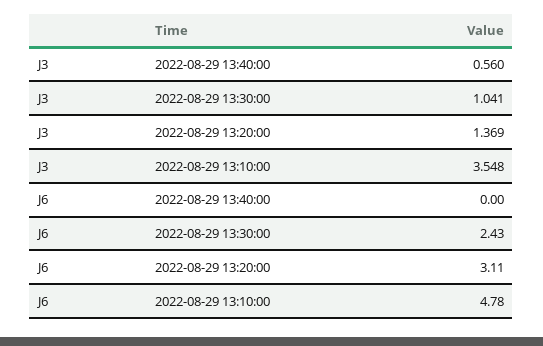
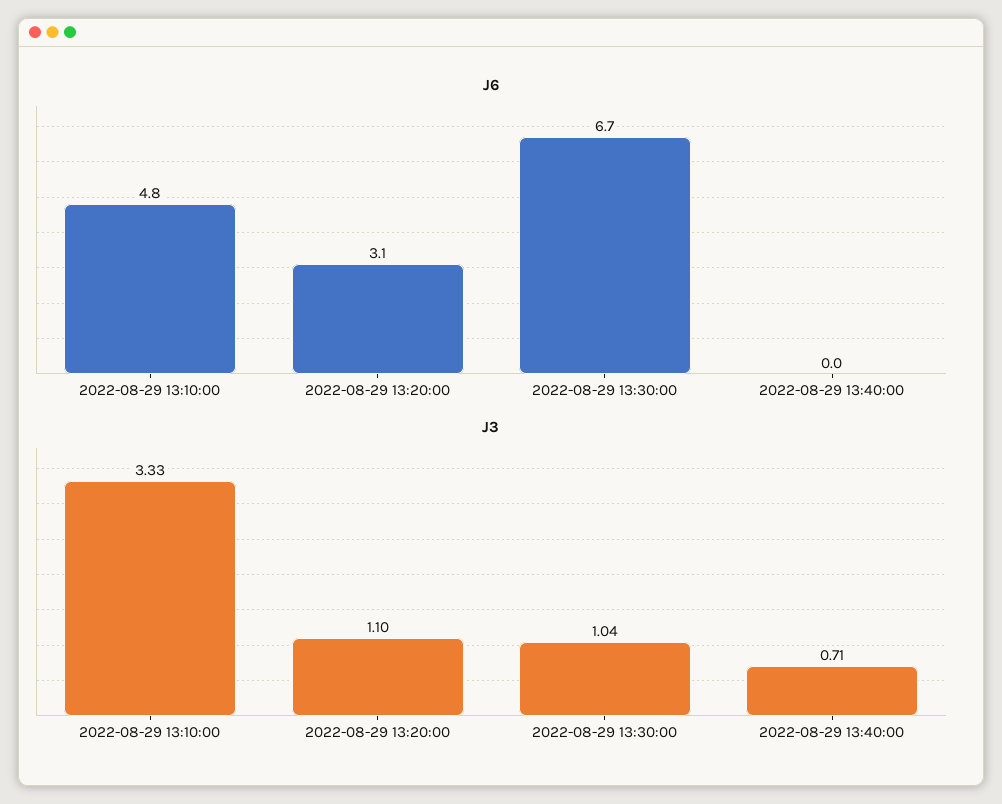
J3, 2022-08-29 13:40:00: 0.56 -> 0.71
J3, 2022-08-29 13:20:00: 1.369 -> 1.1
J3, 2022-08-29 13:10:00: 3.548 -> 3.33
J6, 2022-08-29 13:30:00: 2.43 -> 6.7

